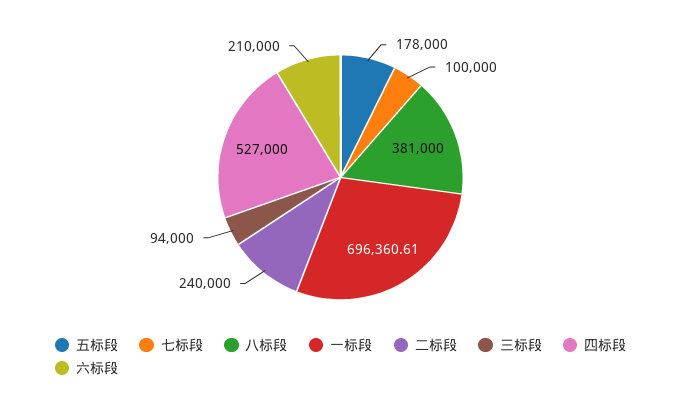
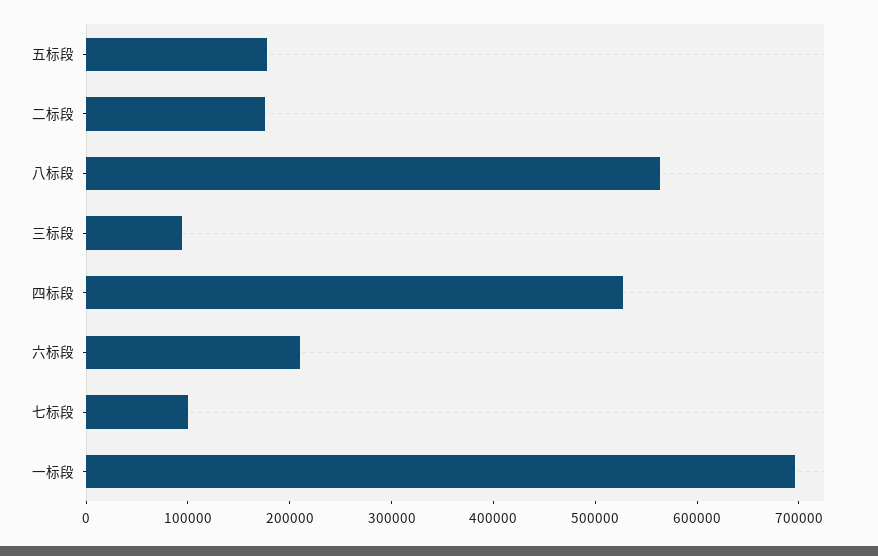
八标段: 381000 -> 560000
二标段: 240000 -> 180000

